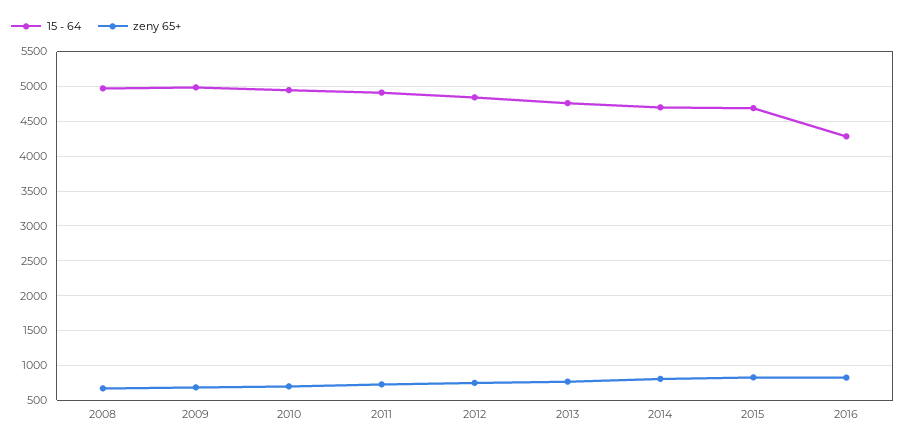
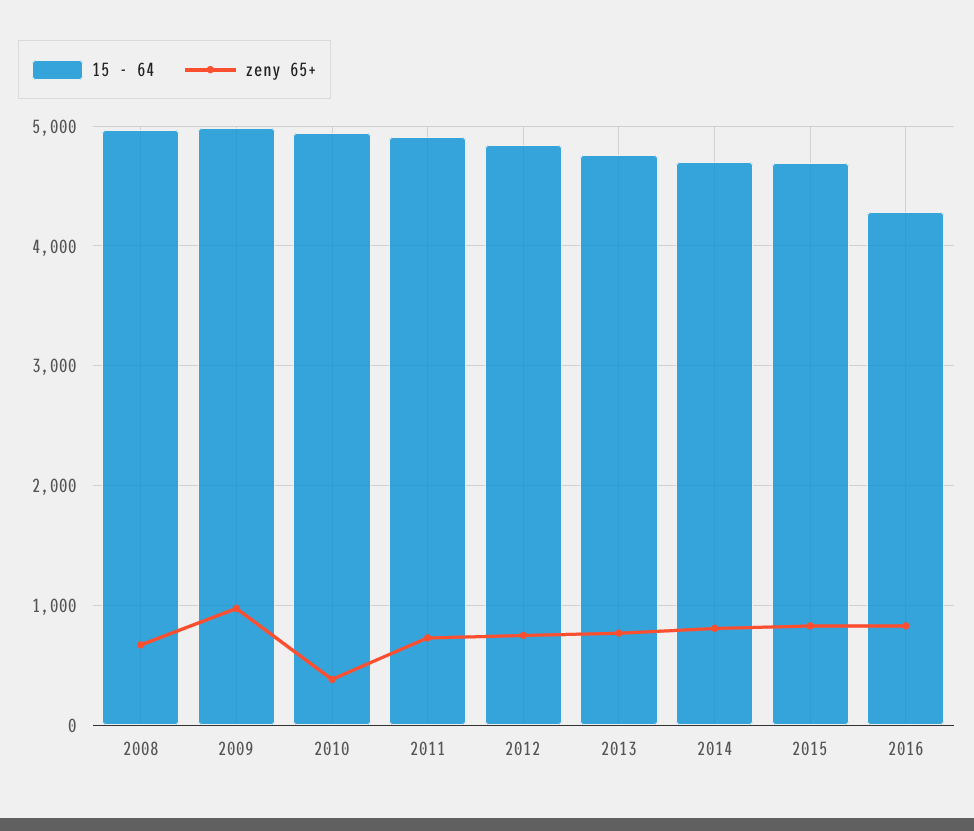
zeny 65+, 2009: 700 -> 1000
zeny 65+, 2010: 700 -> 400

